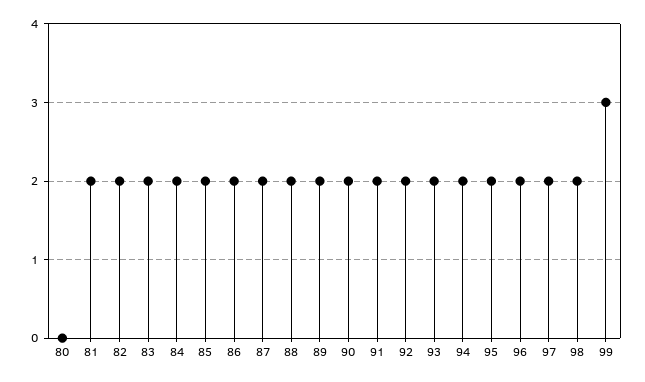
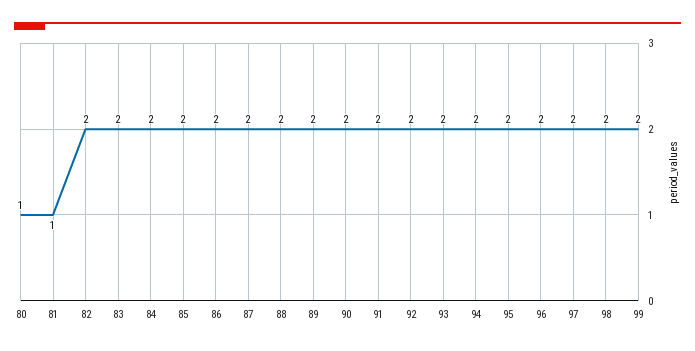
80: 0 -> 1
81: 2 -> 1
99: 3 -> 2

